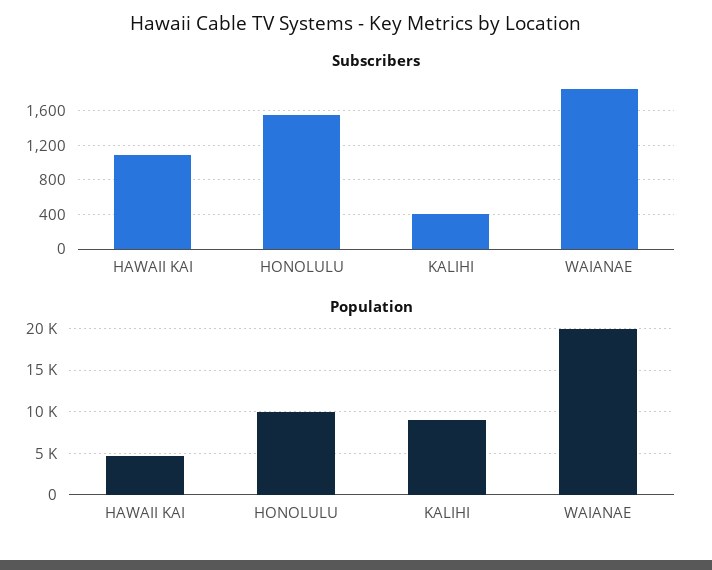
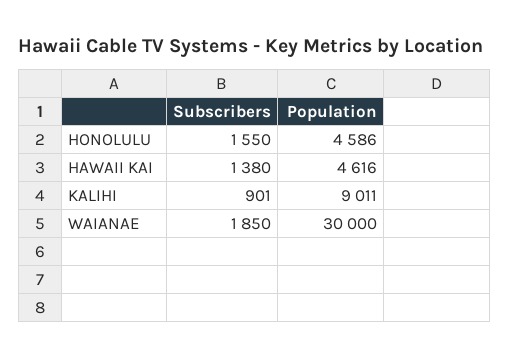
Subscribers, HAWAII KAI: 1100 -> 1380
Subscribers, KALIHI: 400 -> 901
Population, HONOLULU: 10000 -> 4586
Population, WAIANAE: 20000 -> 30000

